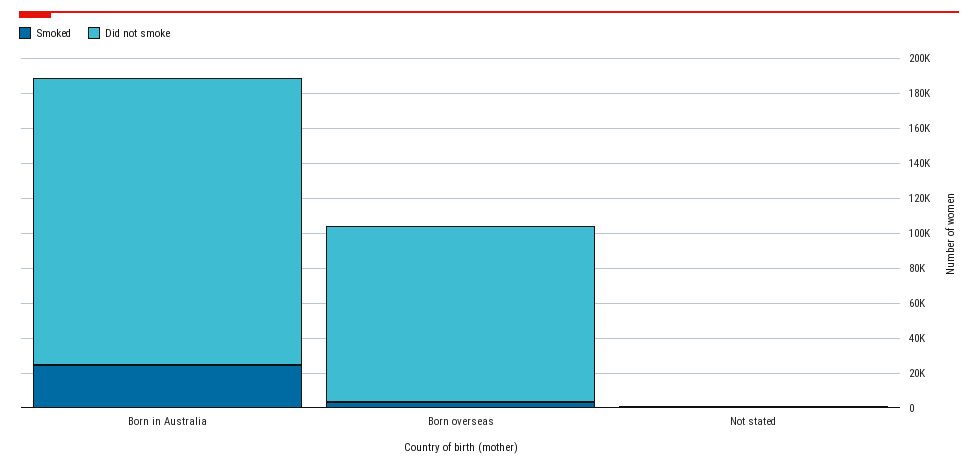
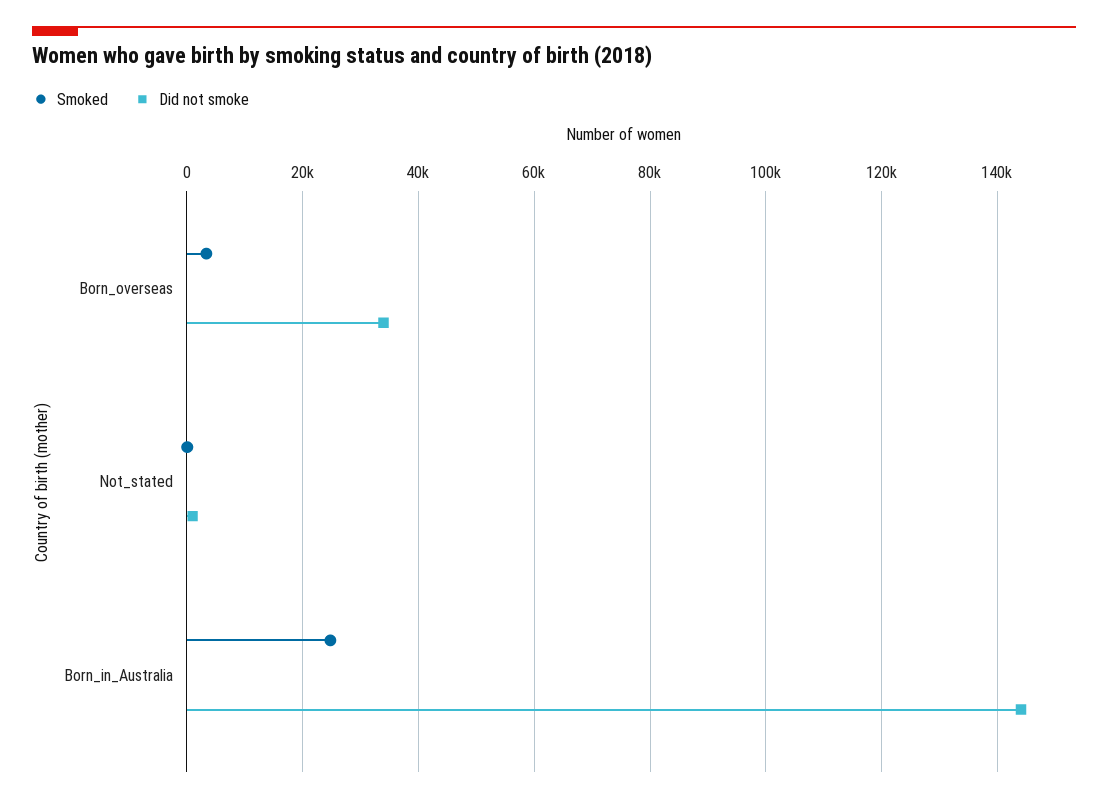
Did not smoke, Born in Australia: 165000 -> 144000
Did not smoke, Born overseas: 100000 -> 34000

